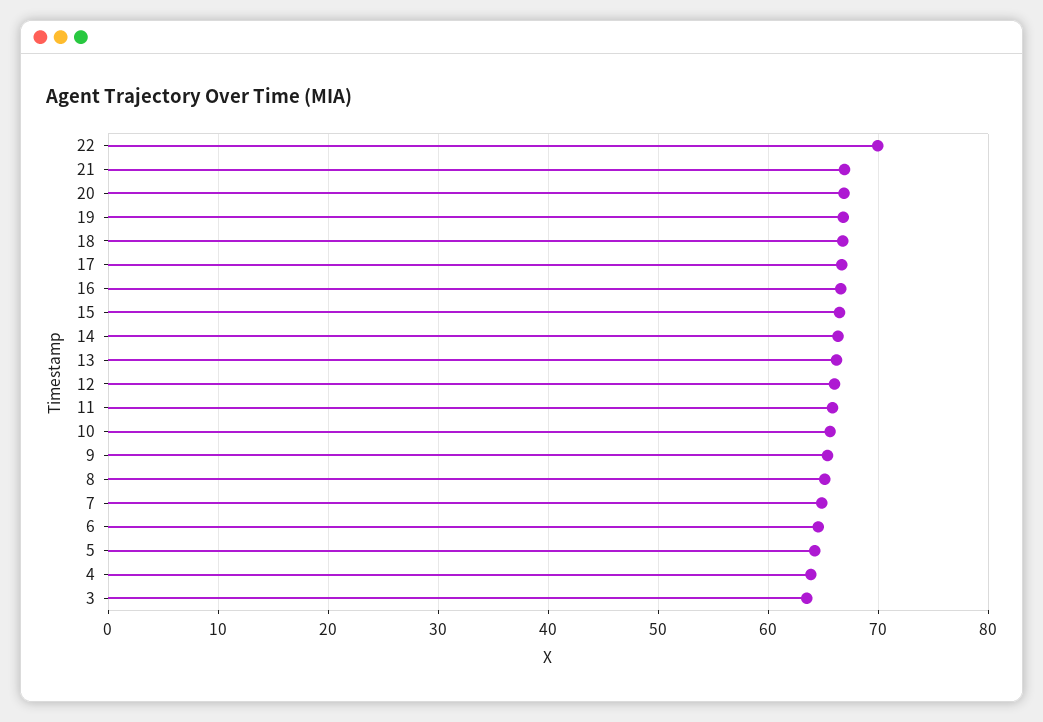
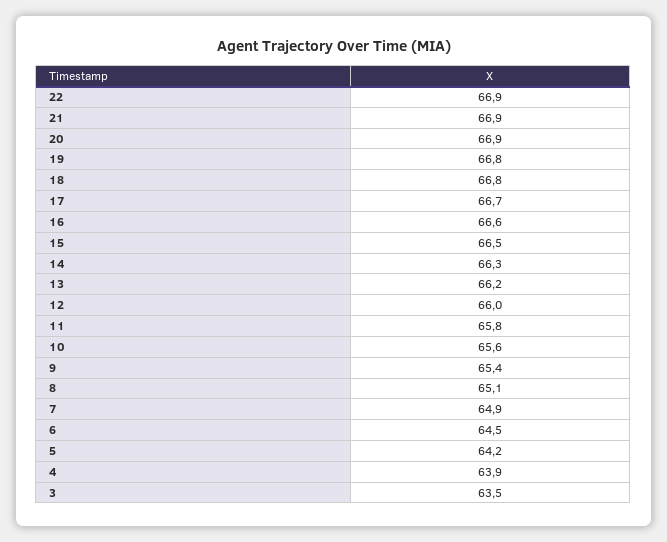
22: 70 -> 66.9

